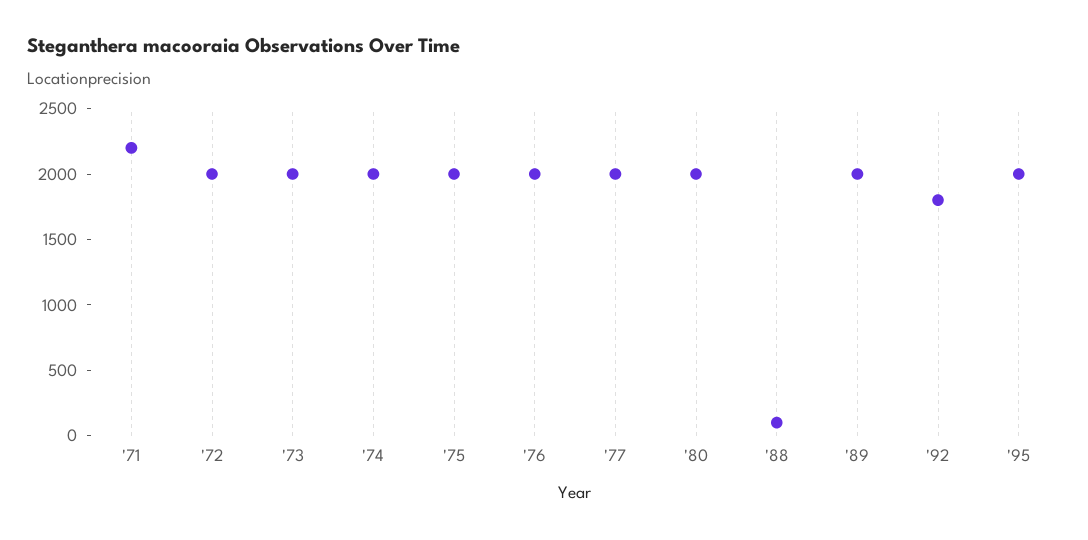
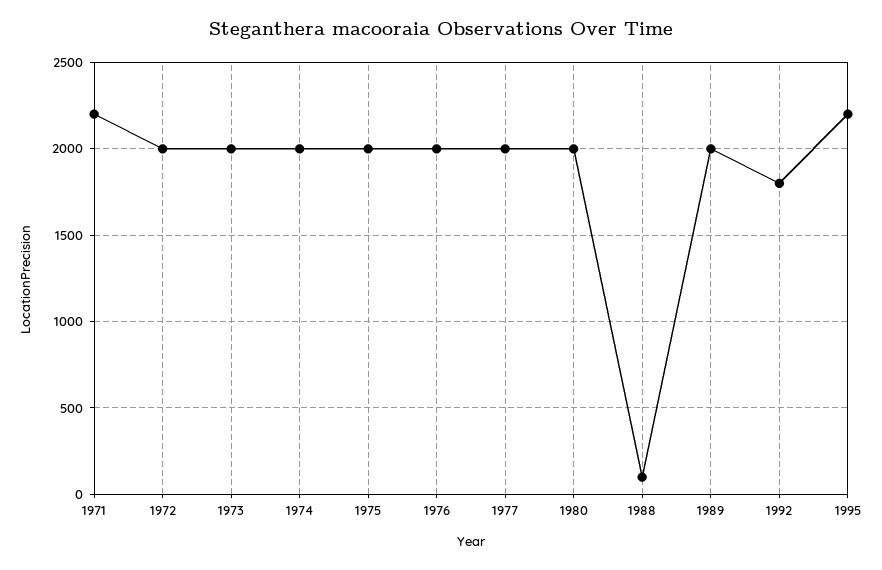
'95: 2000 -> 2200

